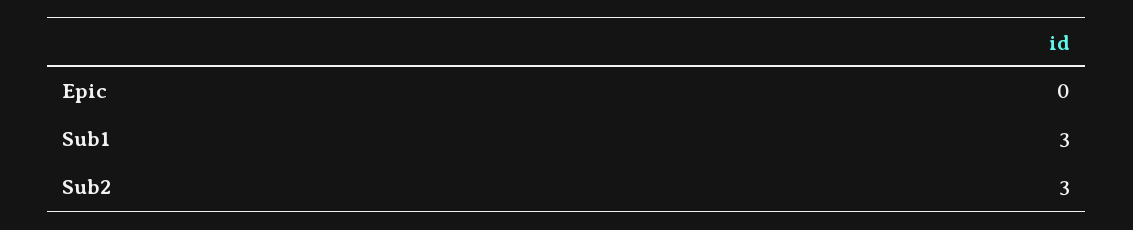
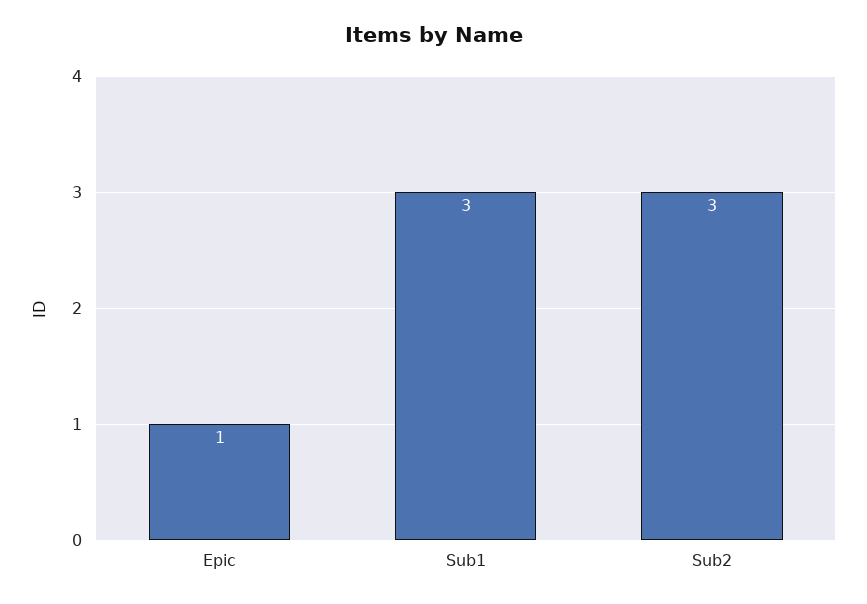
Epic: 0 -> 1

